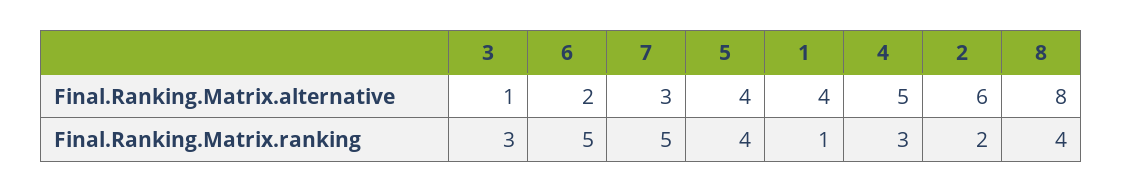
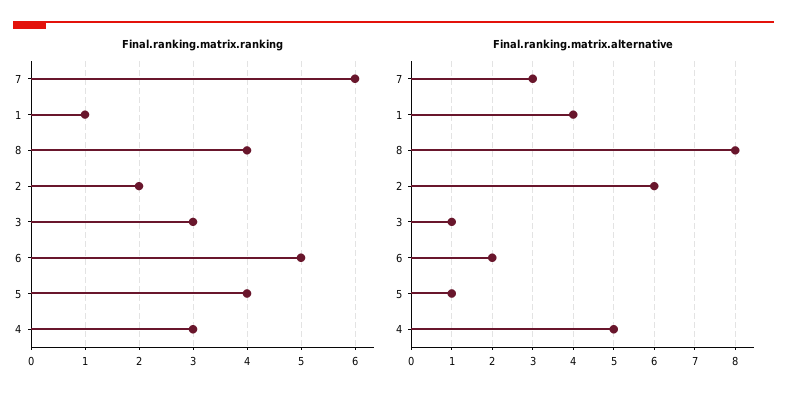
Final.Ranking.Matrix.alternative, 5: 4 -> 1
Final.Ranking.Matrix.ranking, 7: 5 -> 6

